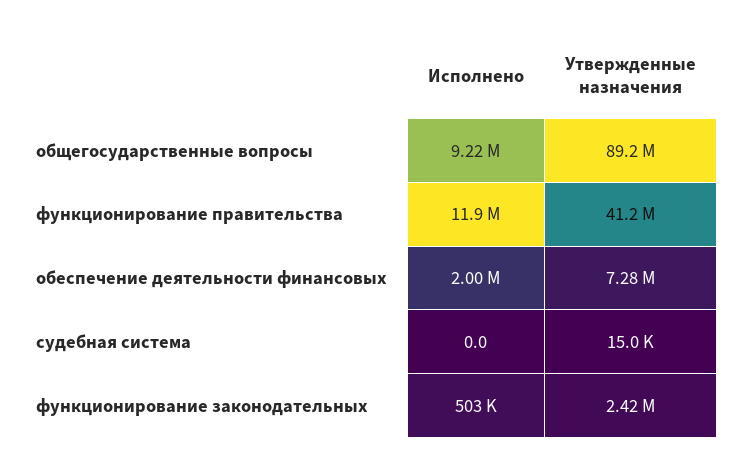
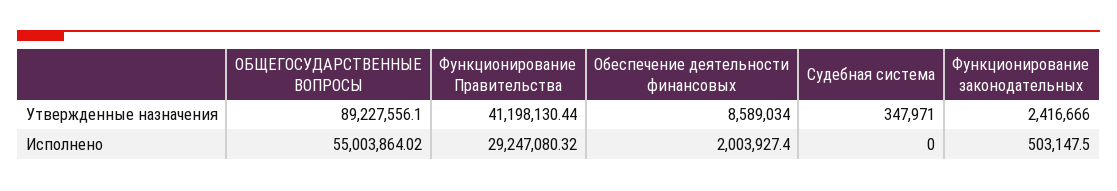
Исполнено, общегосударственные вопросы: 9220000 -> 55003864.02
Исполнено, функционирование правительства: 11900000 -> 29247080.32
Утвержденные назначения, обеспечение деятельности финансовых: 7280000 -> 8589034
Утвержденные назначения, судебная система: 15000 -> 347971

